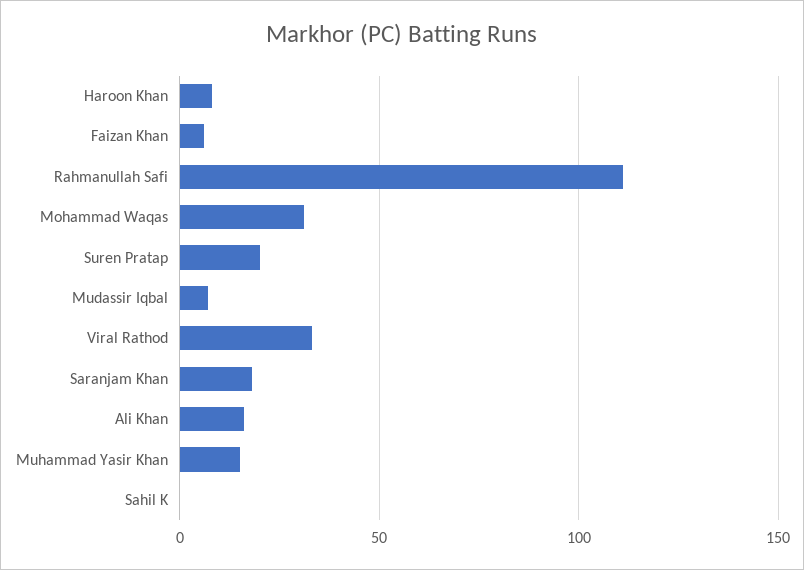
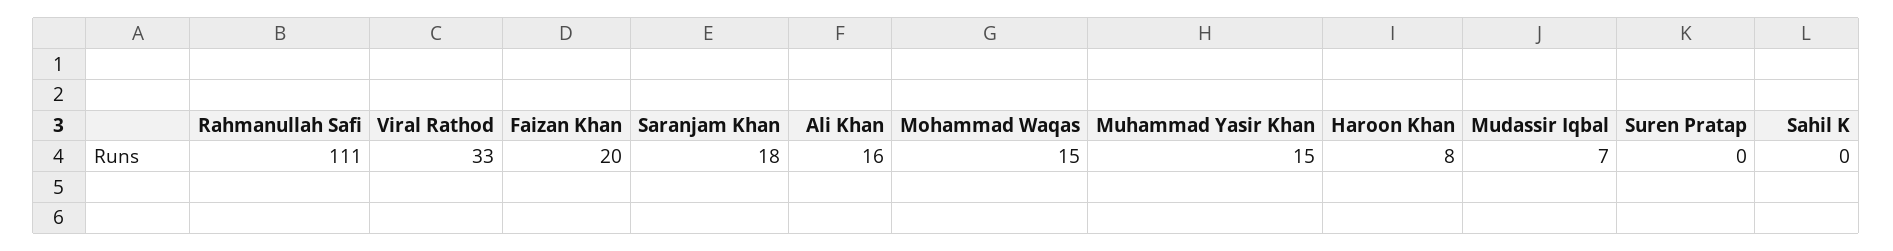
Faizan Khan: 5 -> 20
Mohammad Waqas: 30 -> 15
Suren Pratap: 20 -> 0

